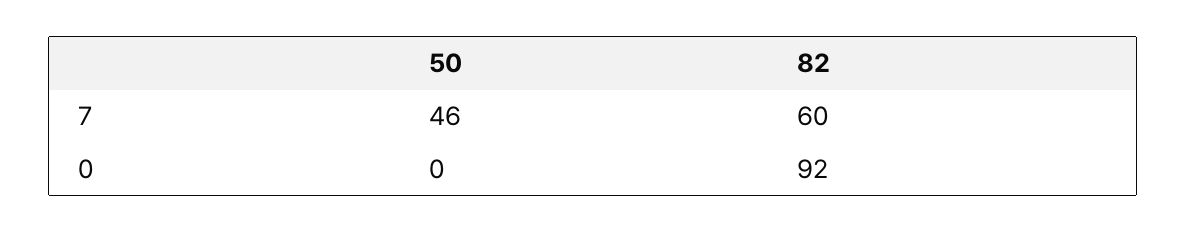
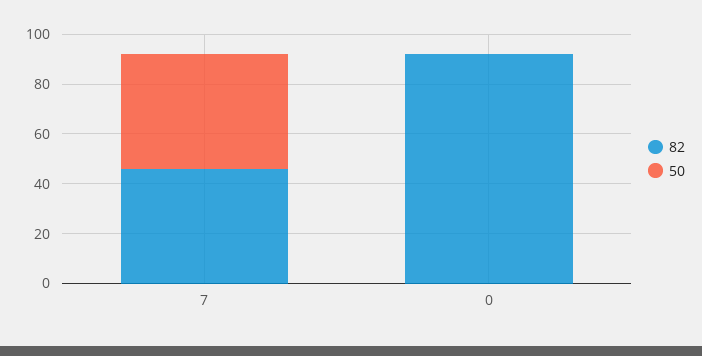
82, 7: 60 -> 45

